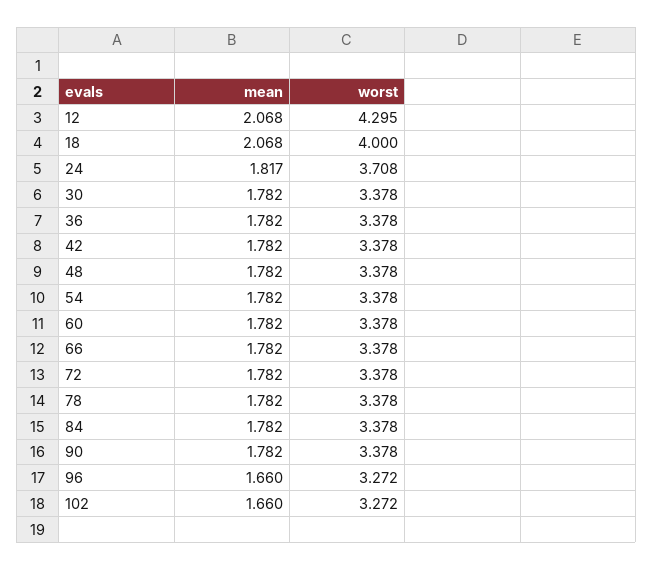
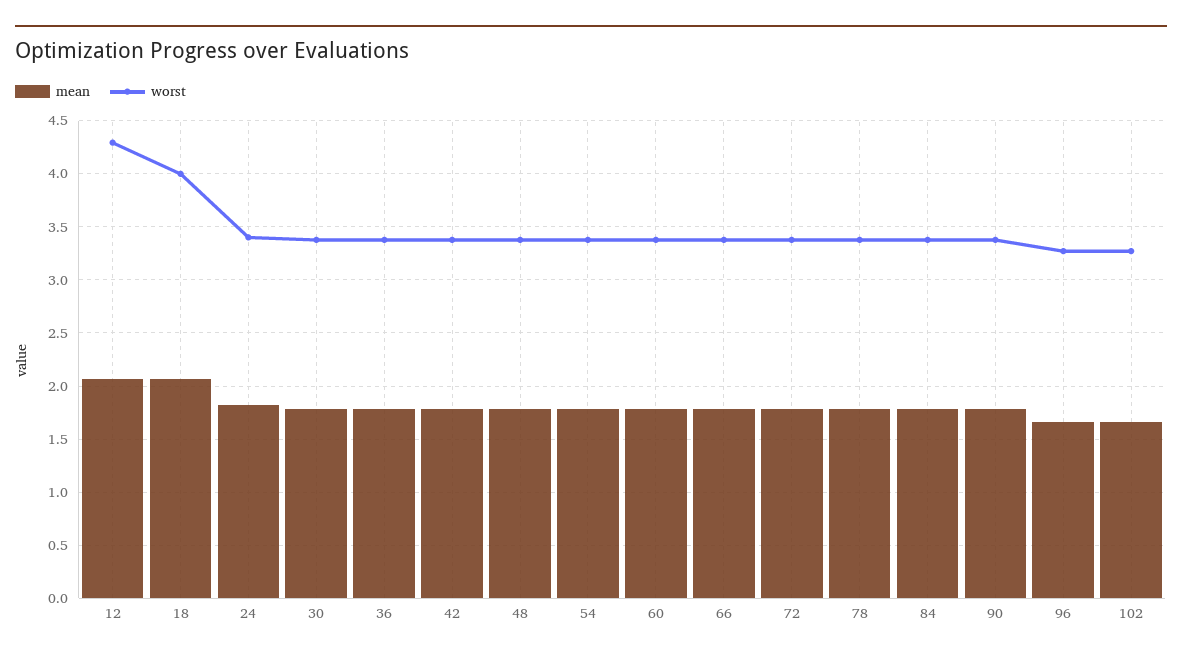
worst, 24: 3.708 -> 3.4

